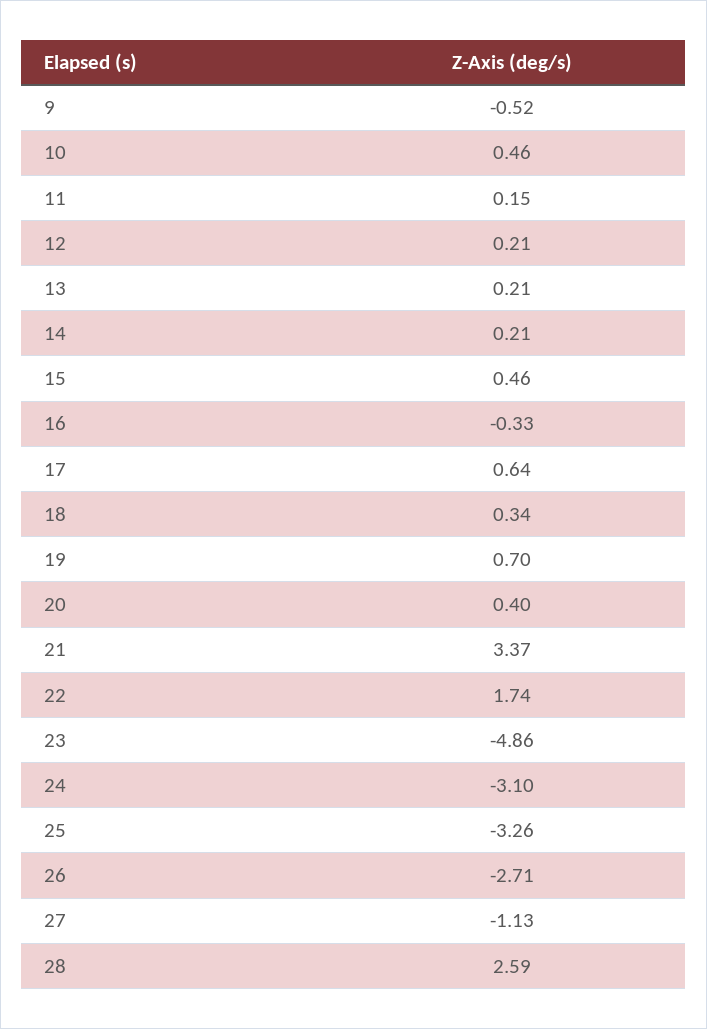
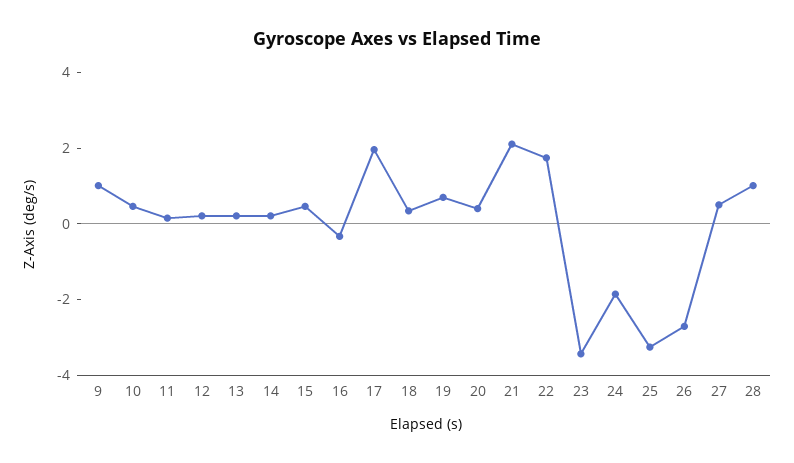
9: -0.52 -> 1
17: 0.64 -> 2
21: 3.37 -> 2
23: -4.86 -> -3.5
24: -3.1 -> -2
27: -1.13 -> 0.5
28: 2.59 -> 1

